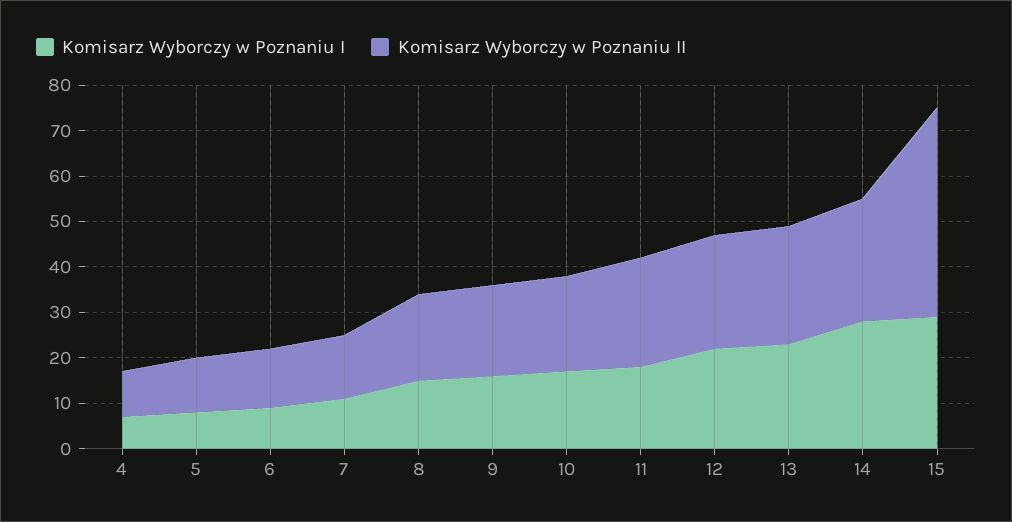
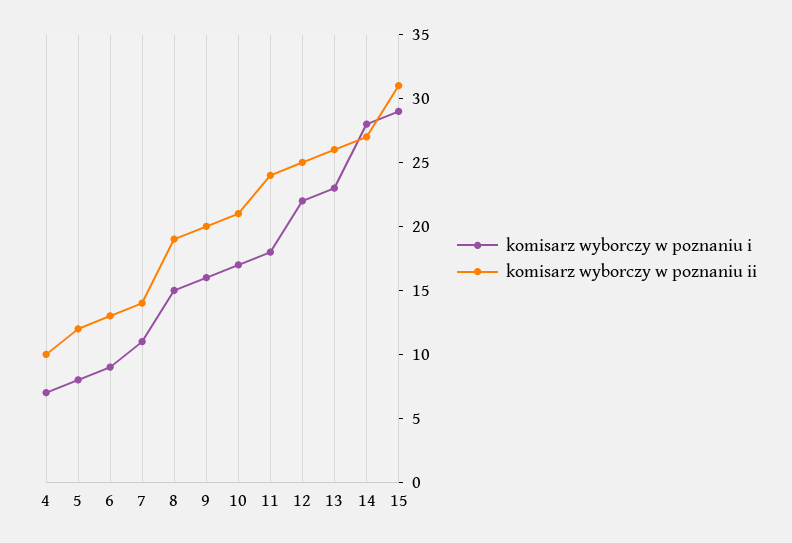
Komisarz Wyborczy w Poznaniu II, 15: 45 -> 31

